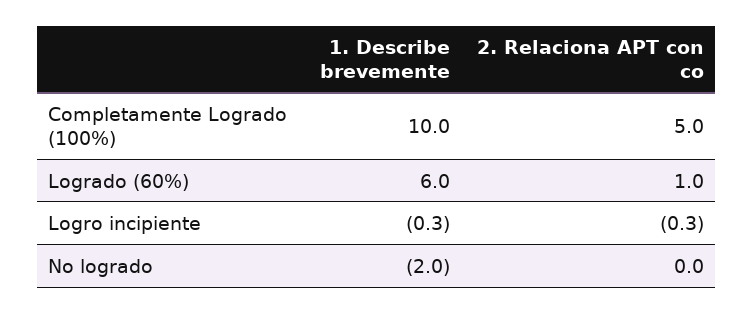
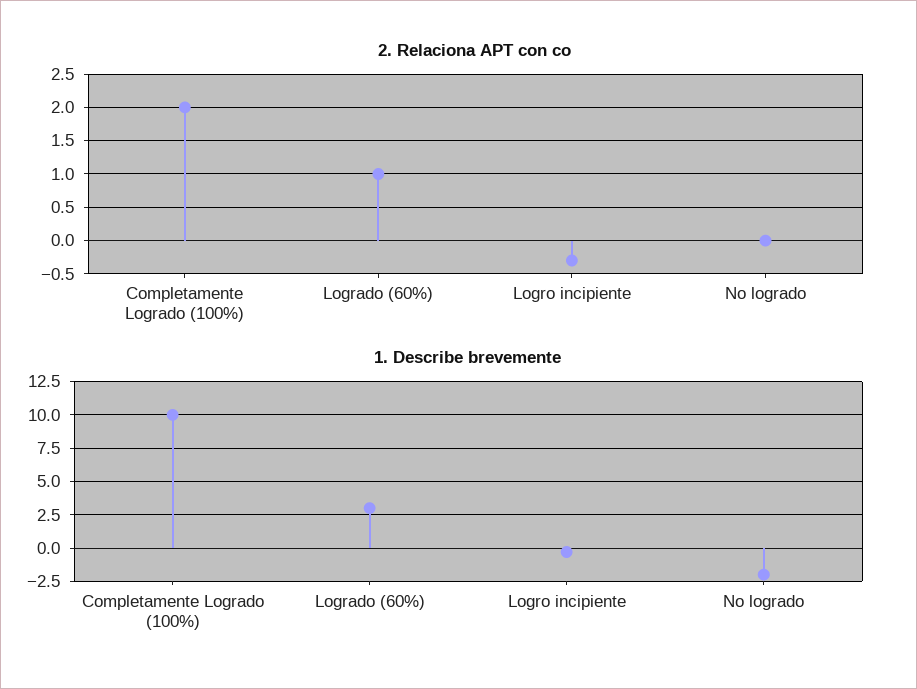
2. Relaciona APT con co, Completamente Logrado (100%): 5 -> 2
1. Describe brevemente, Logrado (60%): 6 -> 3

